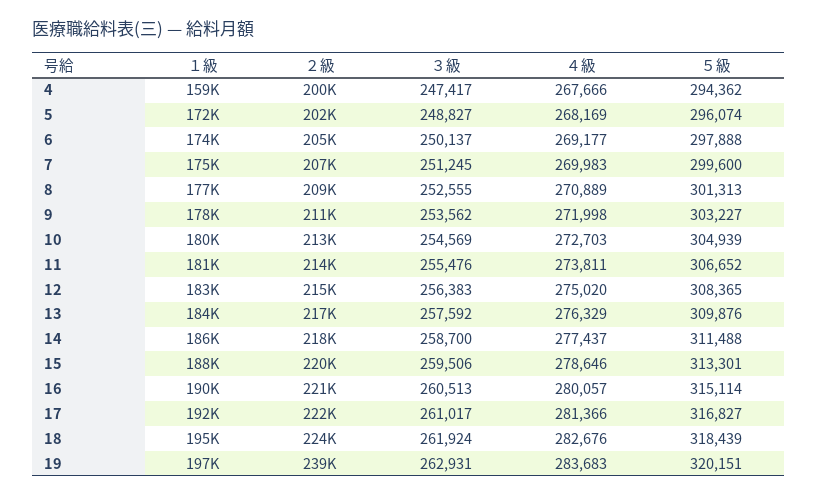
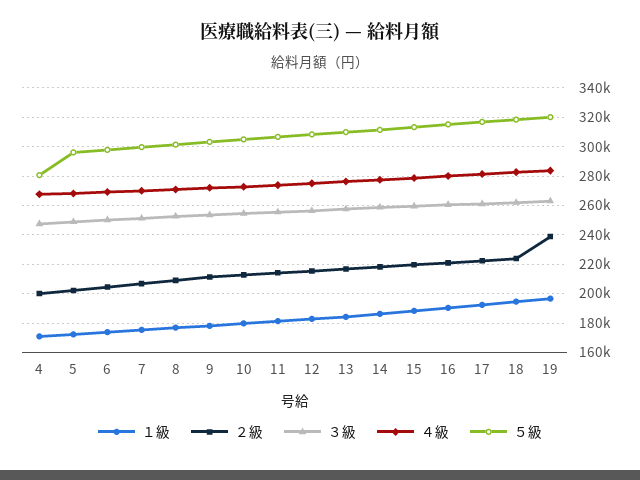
１級, 4: 159000 -> 170000
５級, 4: 294362 -> 280000

